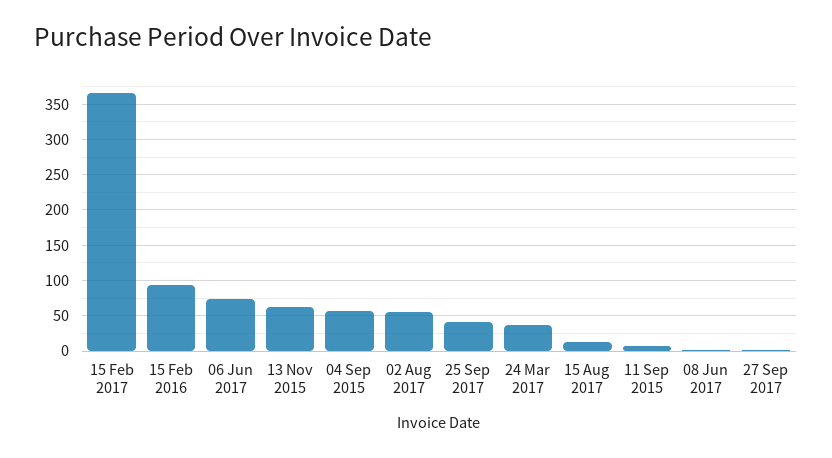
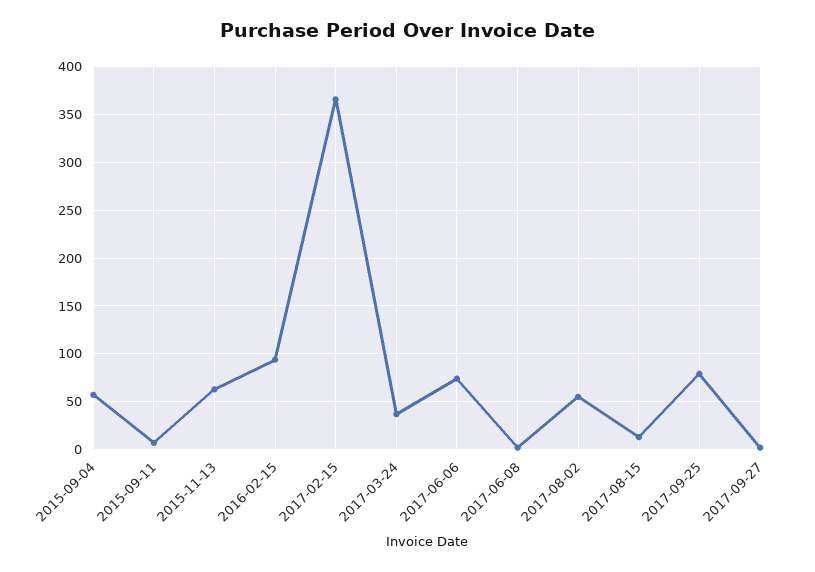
25 Sep 2017: 40 -> 80

